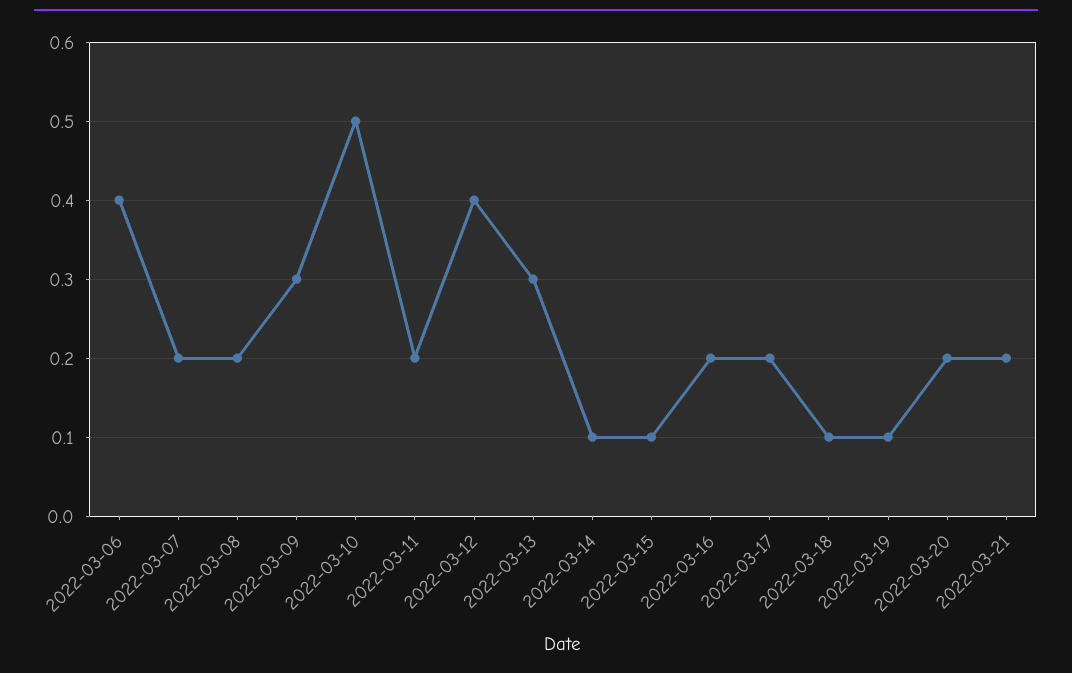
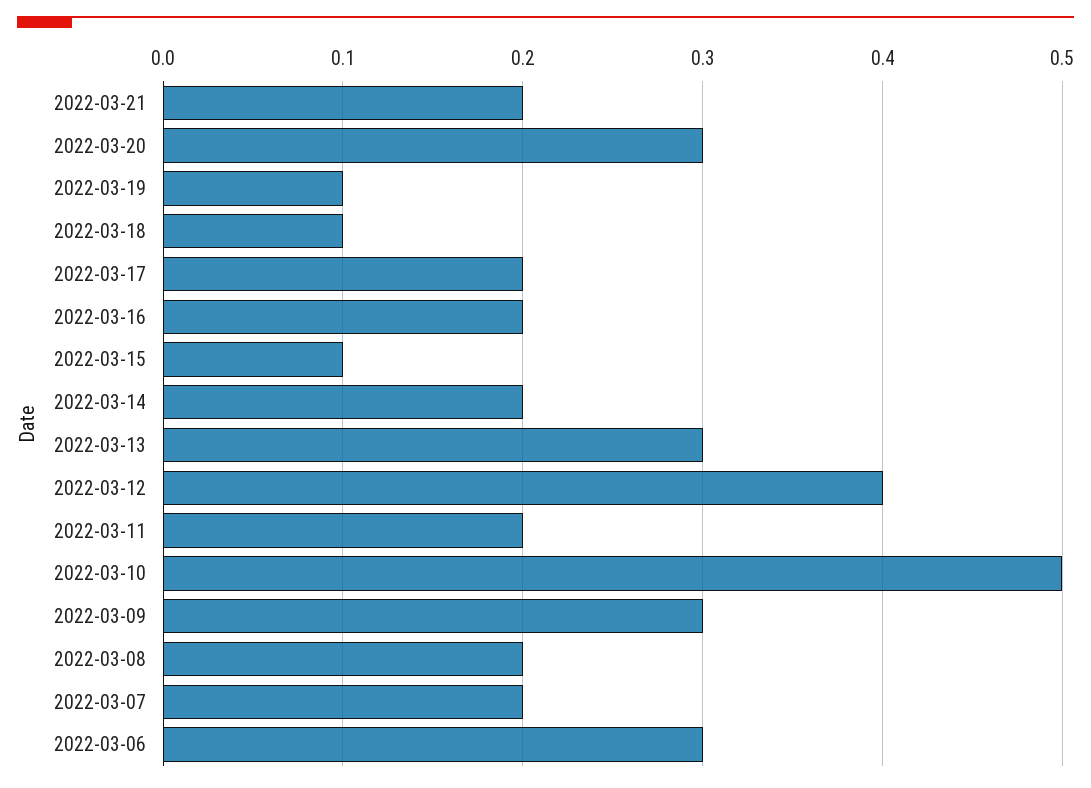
2022-03-06: 0.4 -> 0.3
2022-03-14: 0.1 -> 0.2
2022-03-20: 0.2 -> 0.3

